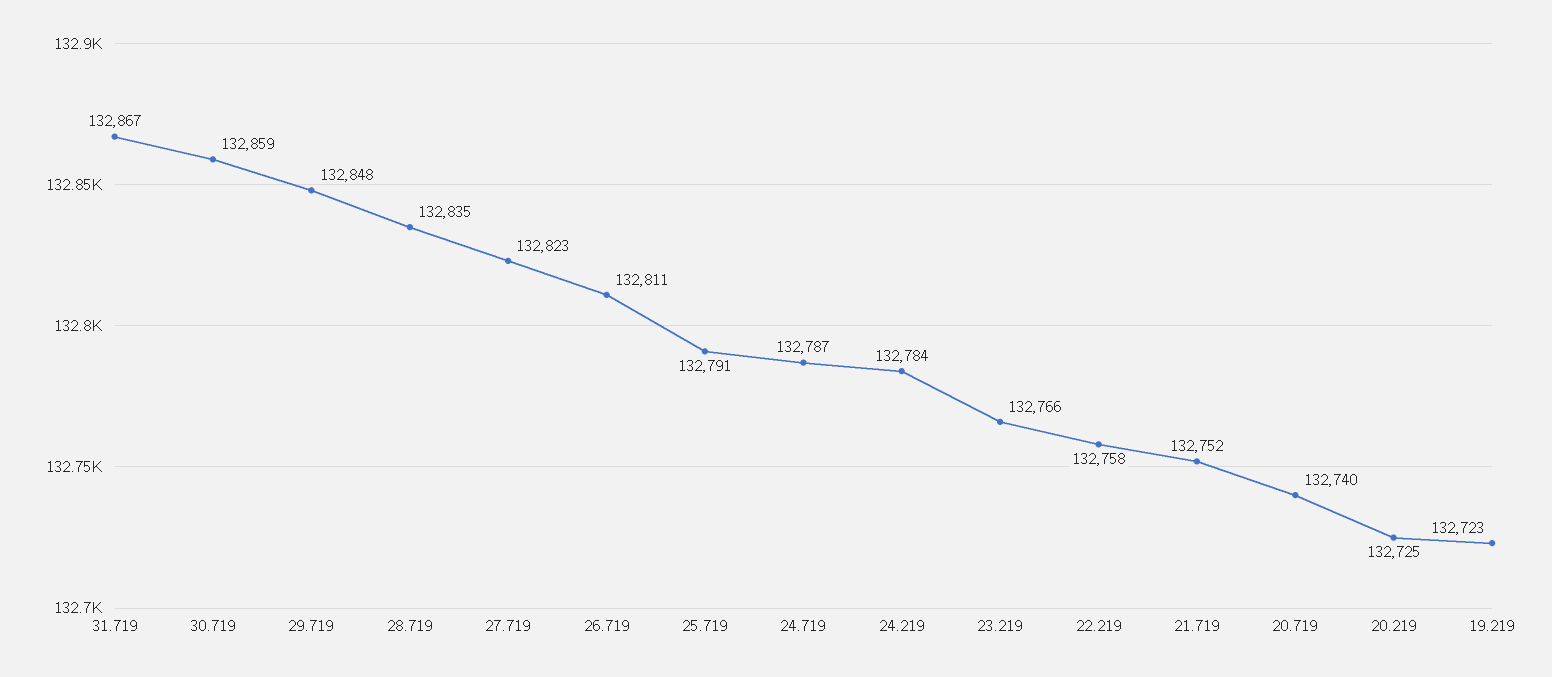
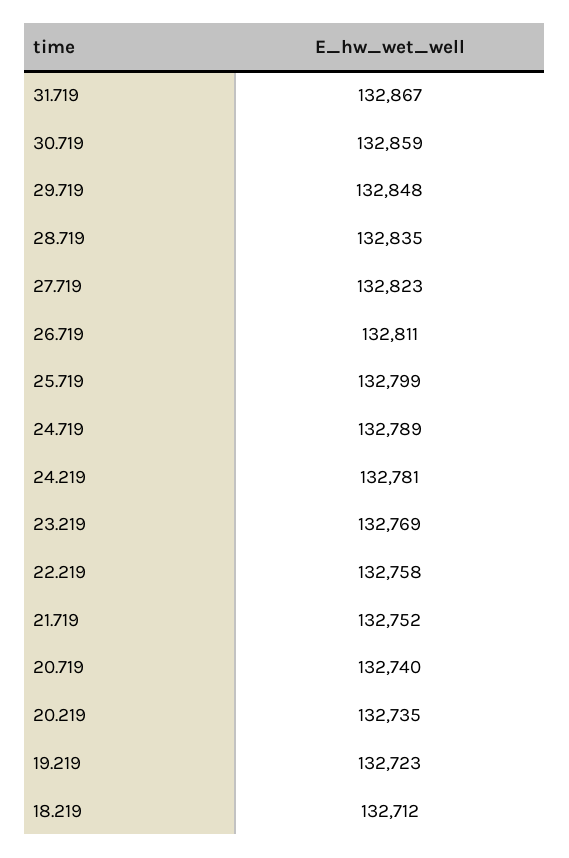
25.719: 132791 -> 132799
24.719: 132787 -> 132789
24.219: 132784 -> 132781
23.219: 132766 -> 132769
20.219: 132725 -> 132735
18.219: none -> 132712

